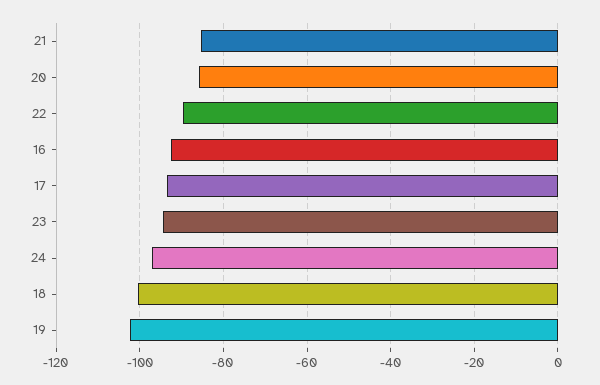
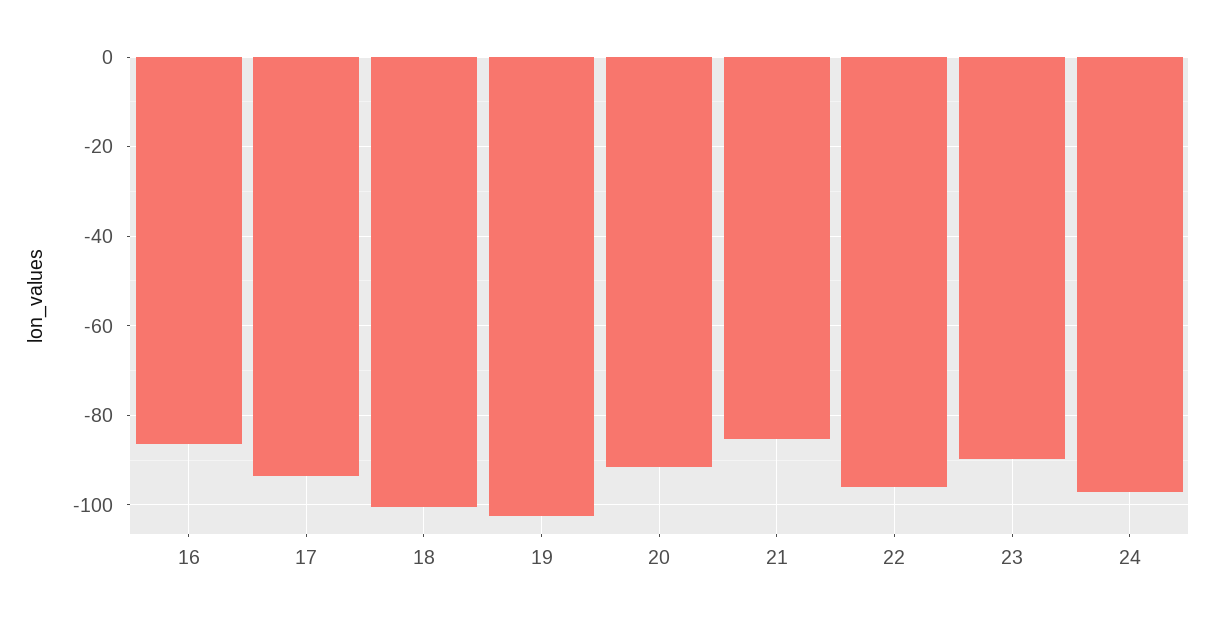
20: -86 -> -92
22: -90 -> -96
16: -92 -> -86
23: -94 -> -90

